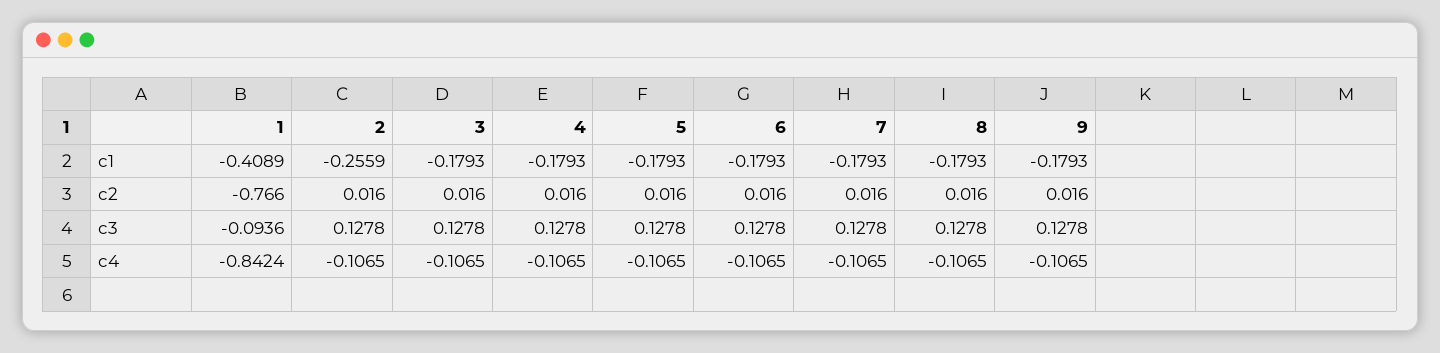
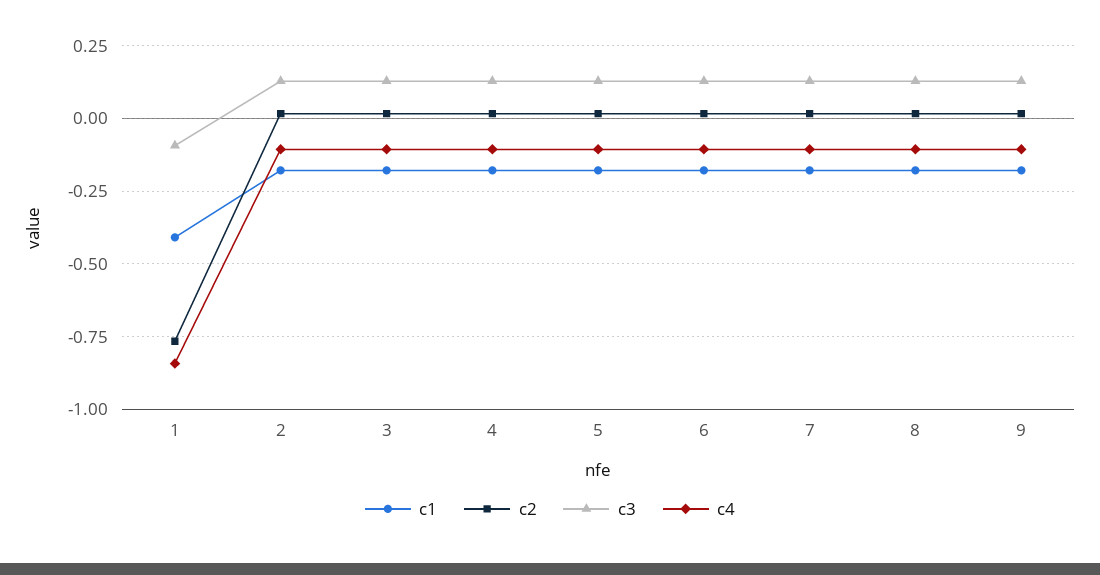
c1, 2: -0.2559 -> -0.175

